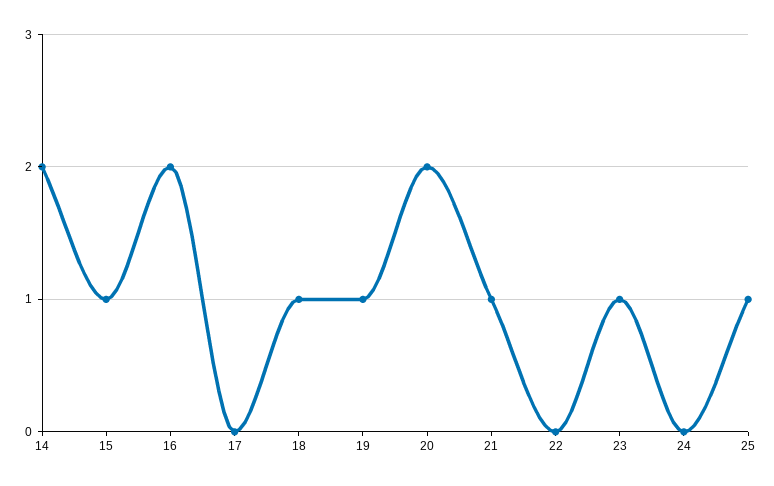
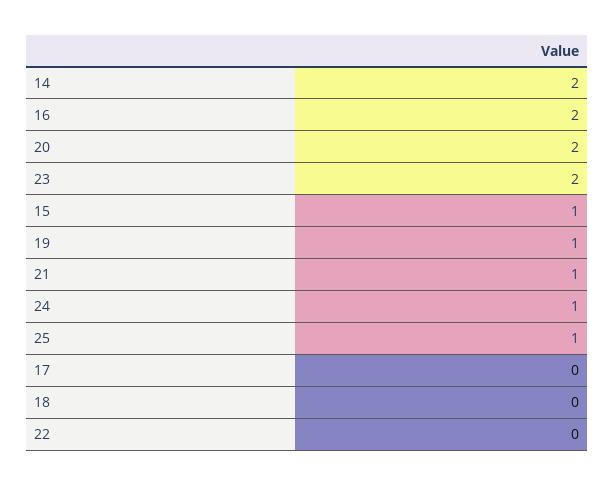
18: 1 -> 0
23: 1 -> 2
24: 0 -> 1

